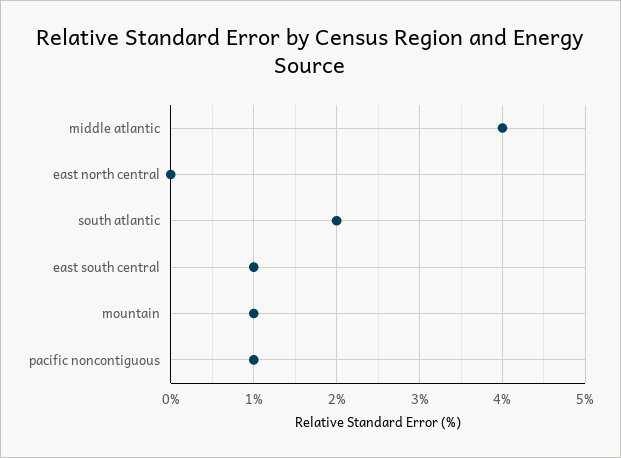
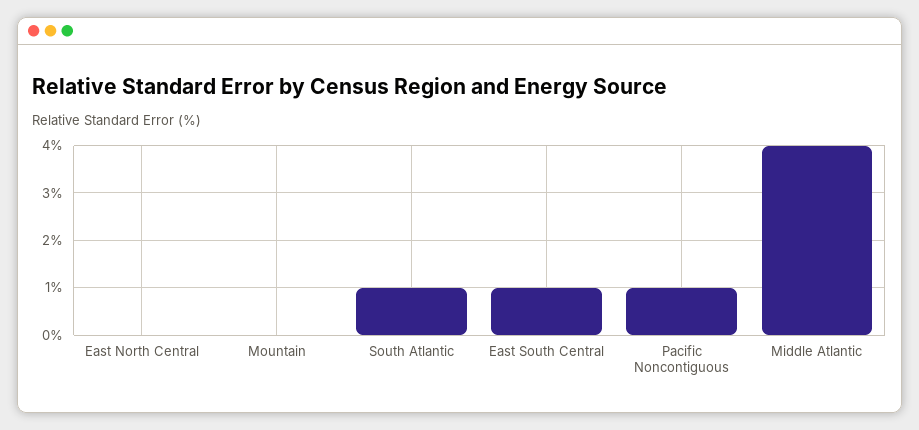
south atlantic: 2 -> 1
mountain: 1 -> 0

